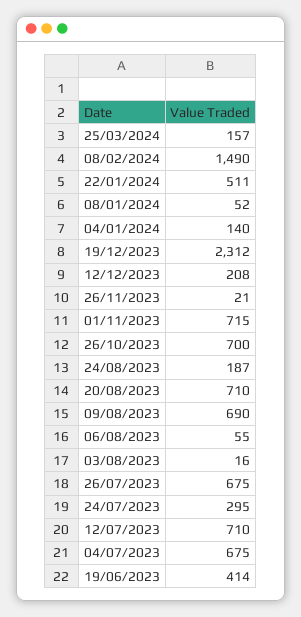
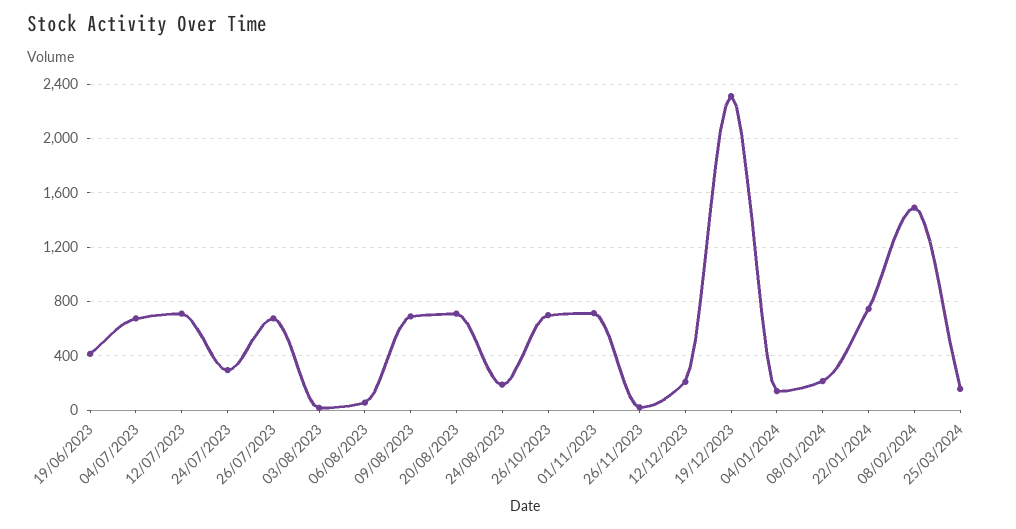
22/01/2024: 511 -> 750
08/01/2024: 52 -> 200

